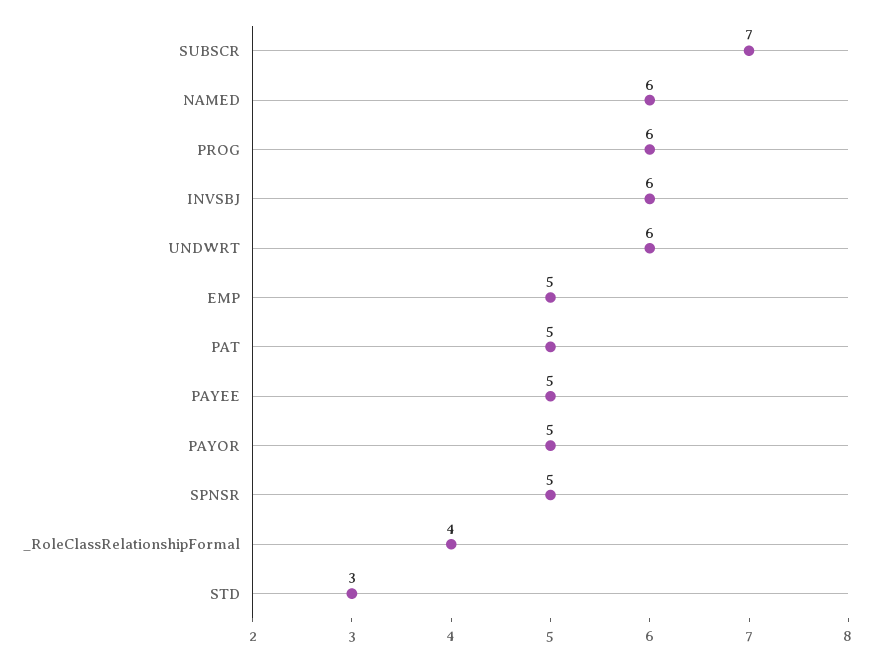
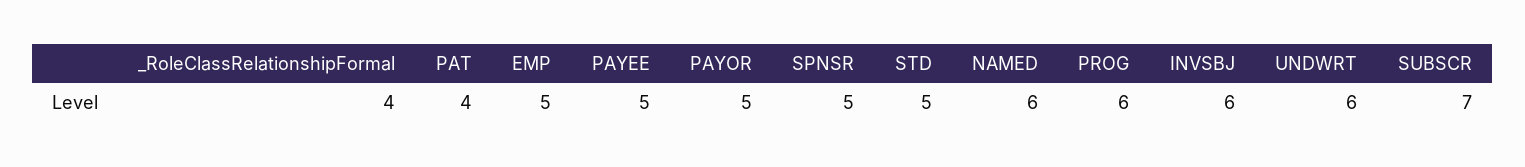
PAT: 5 -> 4
STD: 3 -> 5

